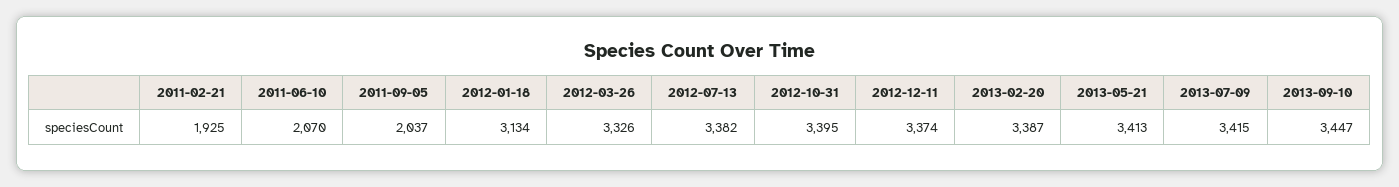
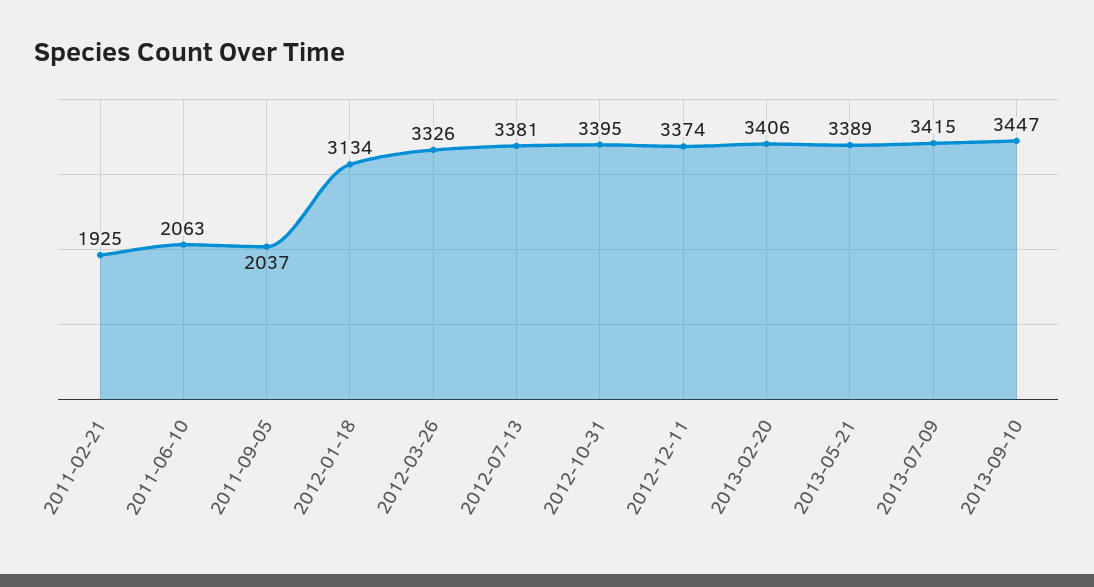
2011-06-10: 2070 -> 2063
2012-07-13: 3382 -> 3381
2013-02-20: 3387 -> 3406
2013-05-21: 3413 -> 3389

